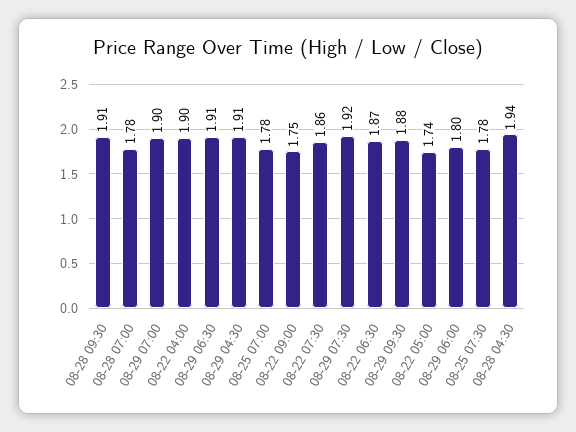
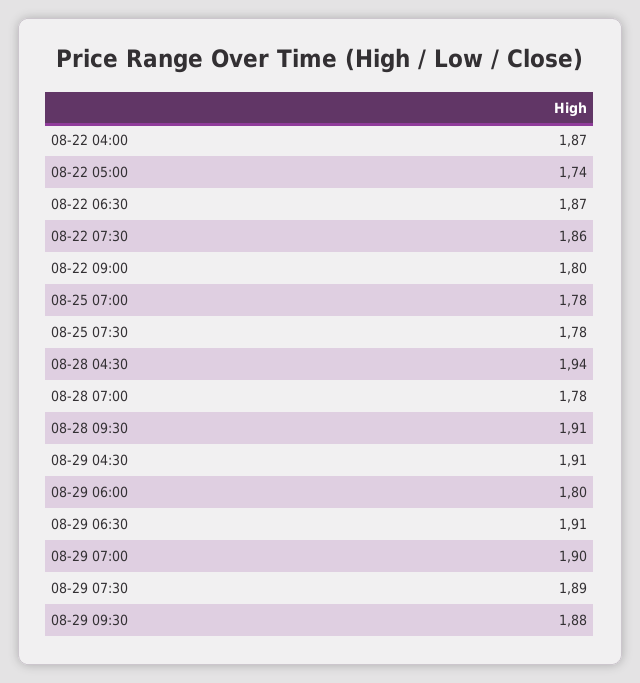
08-22 04:00: 1.9 -> 1.87
08-22 09:00: 1.75 -> 1.8
08-29 07:30: 1.92 -> 1.89

